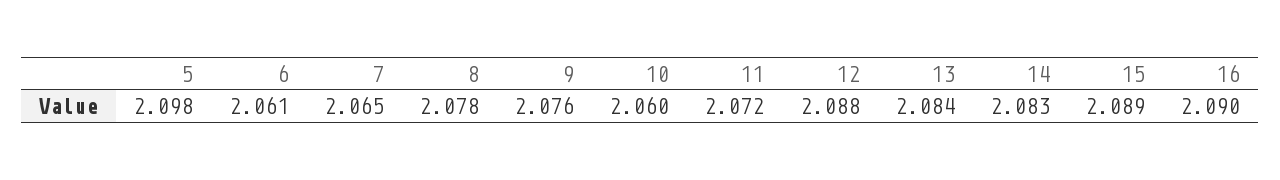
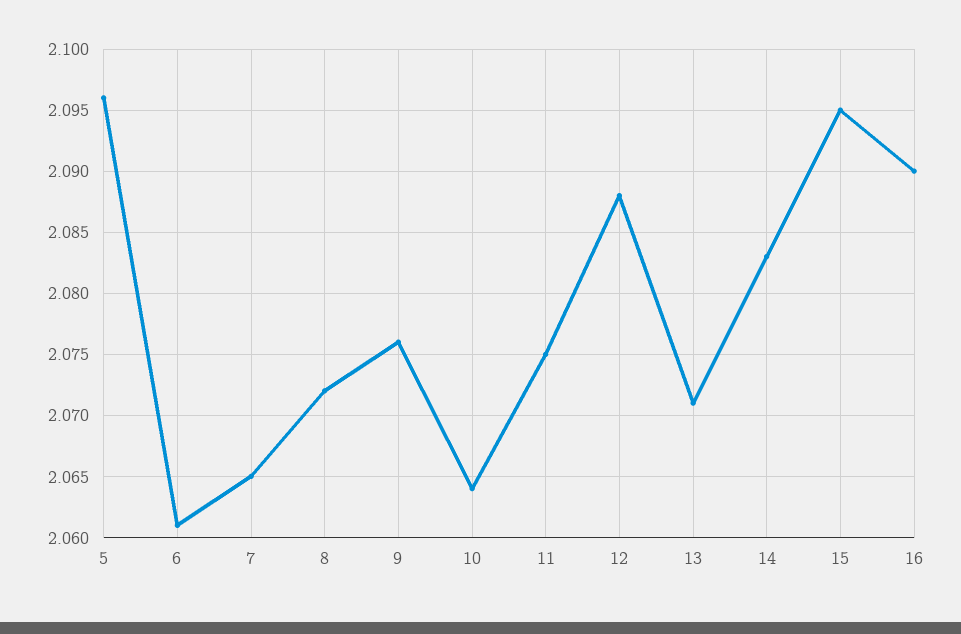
5: 2.098 -> 2.096
8: 2.078 -> 2.072
10: 2.06 -> 2.064
11: 2.072 -> 2.075
13: 2.084 -> 2.071
15: 2.089 -> 2.095

